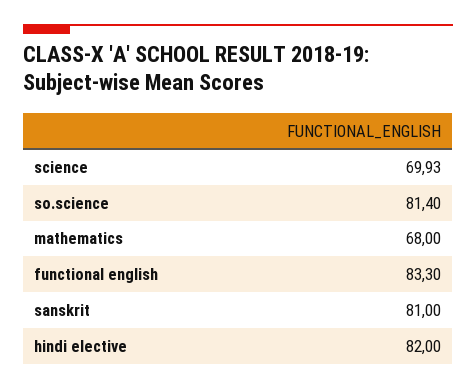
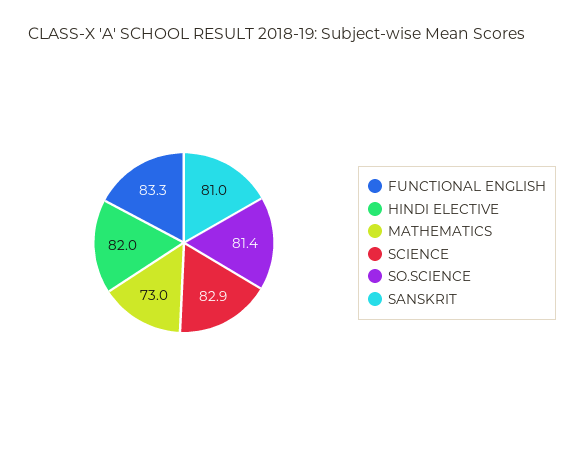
science: 69.93 -> 82.9
mathematics: 68 -> 73

